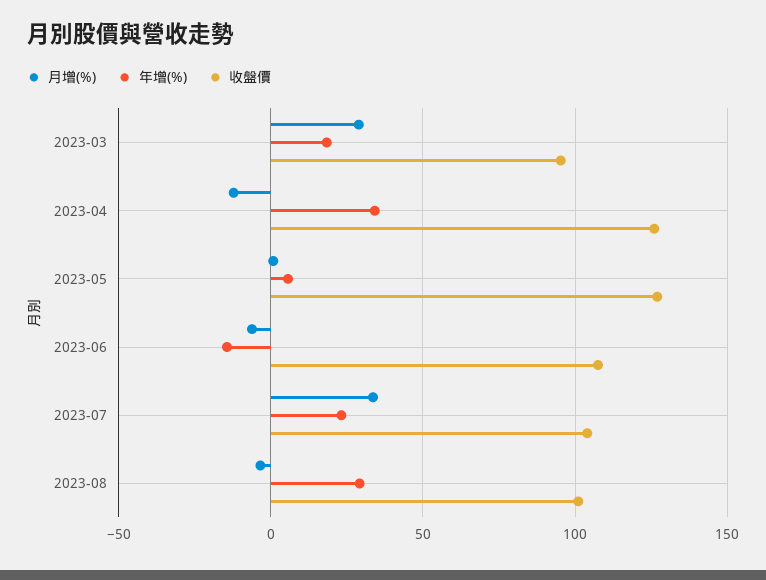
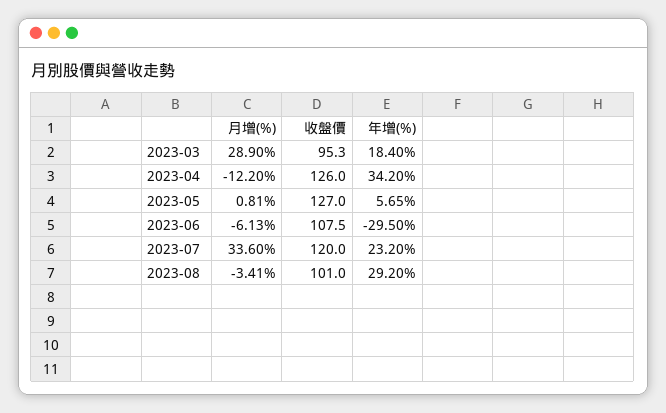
年增(%), 2023-06: -15 -> -29.5
收盤價, 2023-07: 105 -> 120

